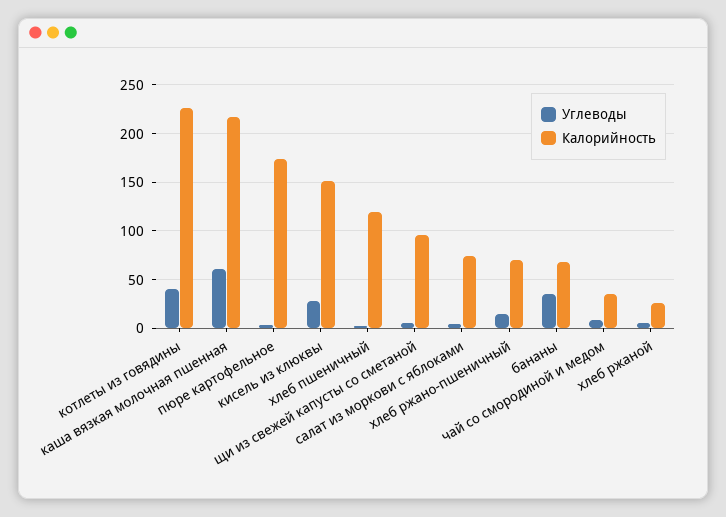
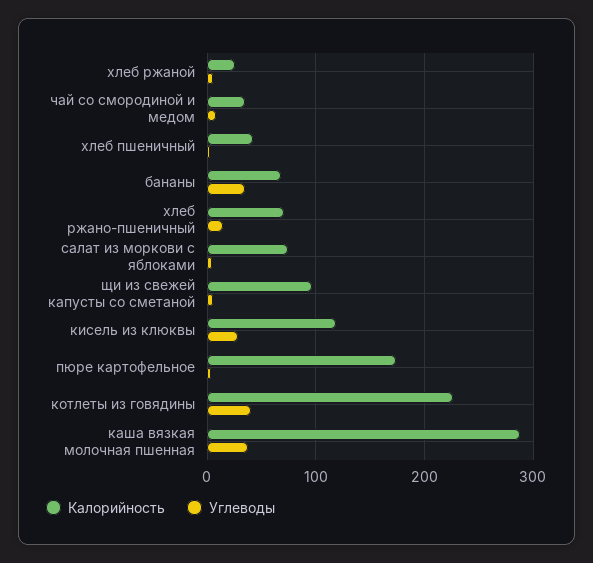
Углеводы, каша вязкая молочная пшенная: 60 -> 40
Калорийность, каша вязкая молочная пшенная: 220 -> 290
Калорийность, кисель из клюквы: 150 -> 120
Калорийность, хлеб пшеничный: 120 -> 40

